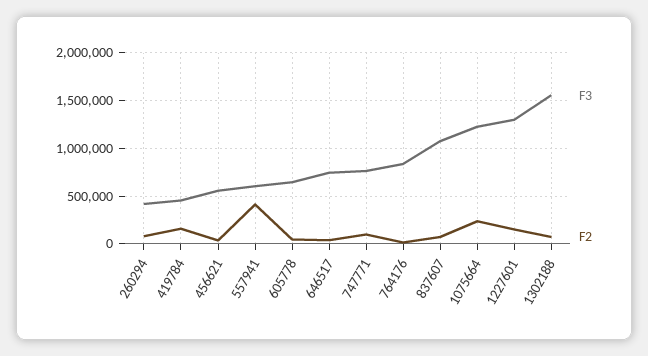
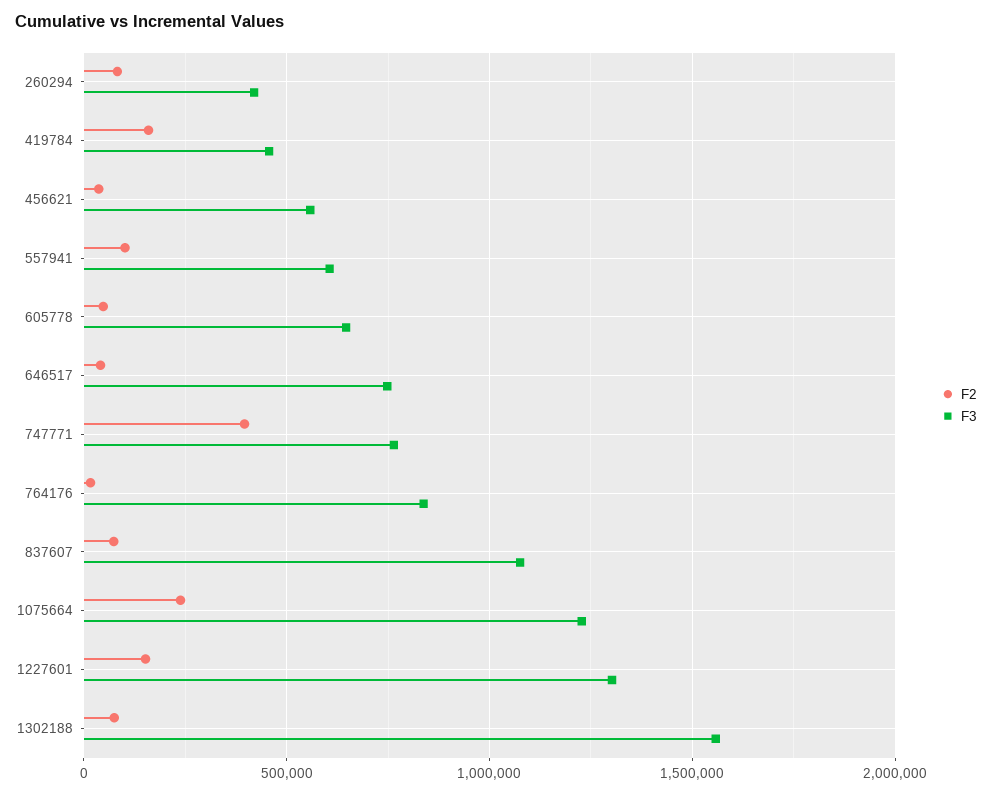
F2, 557941: 400000 -> 100000
F2, 747771: 100000 -> 400000

